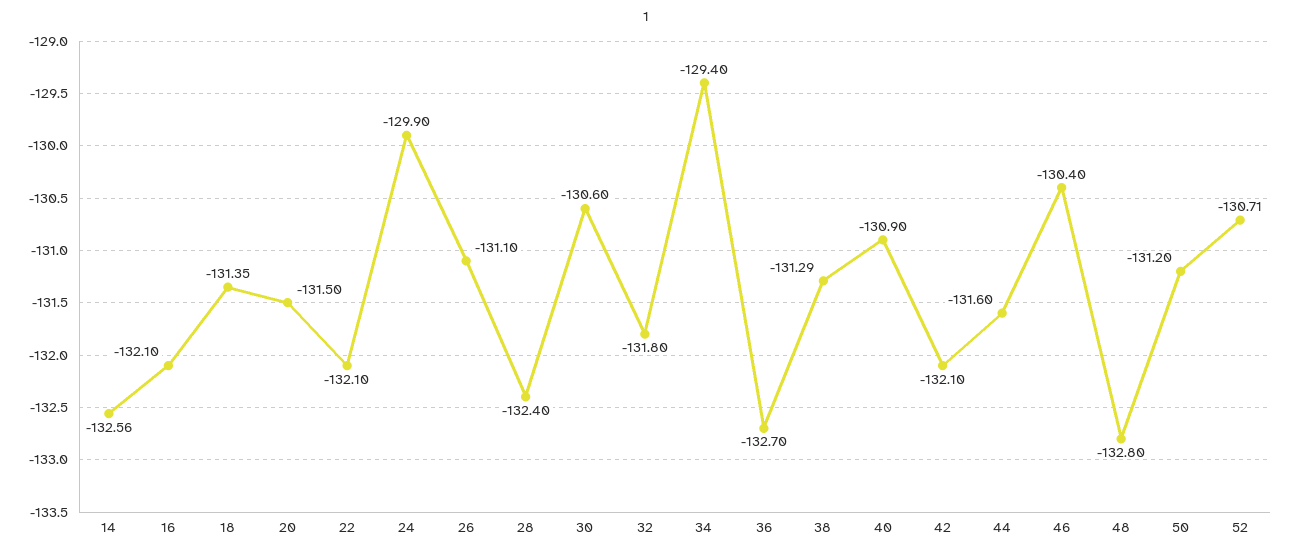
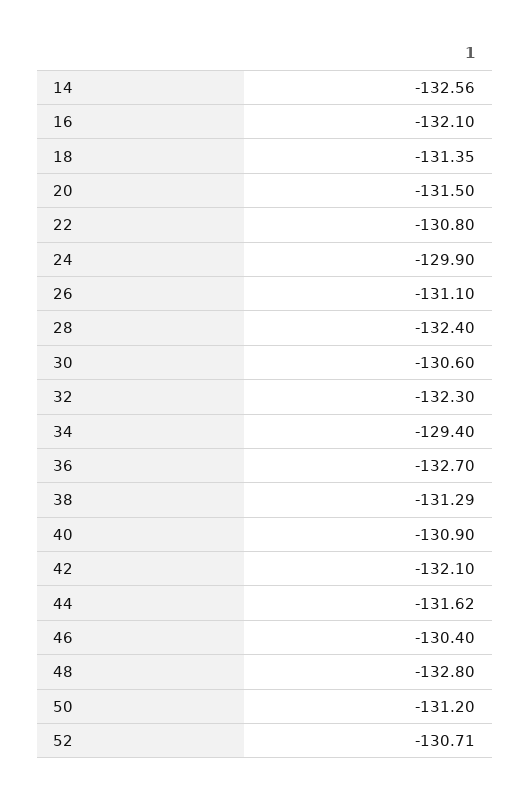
22: -132.1 -> -130.8
32: -131.8 -> -132.3
44: -131.6 -> -131.62

